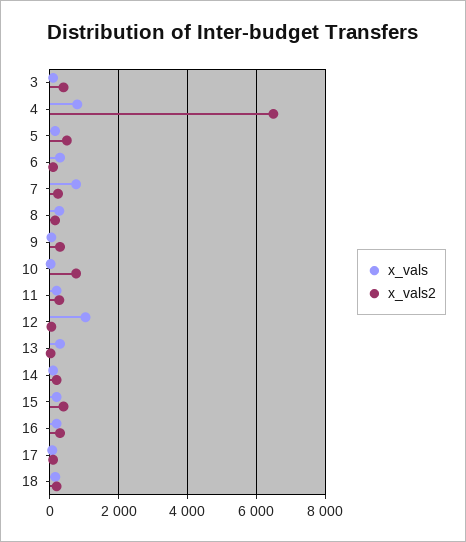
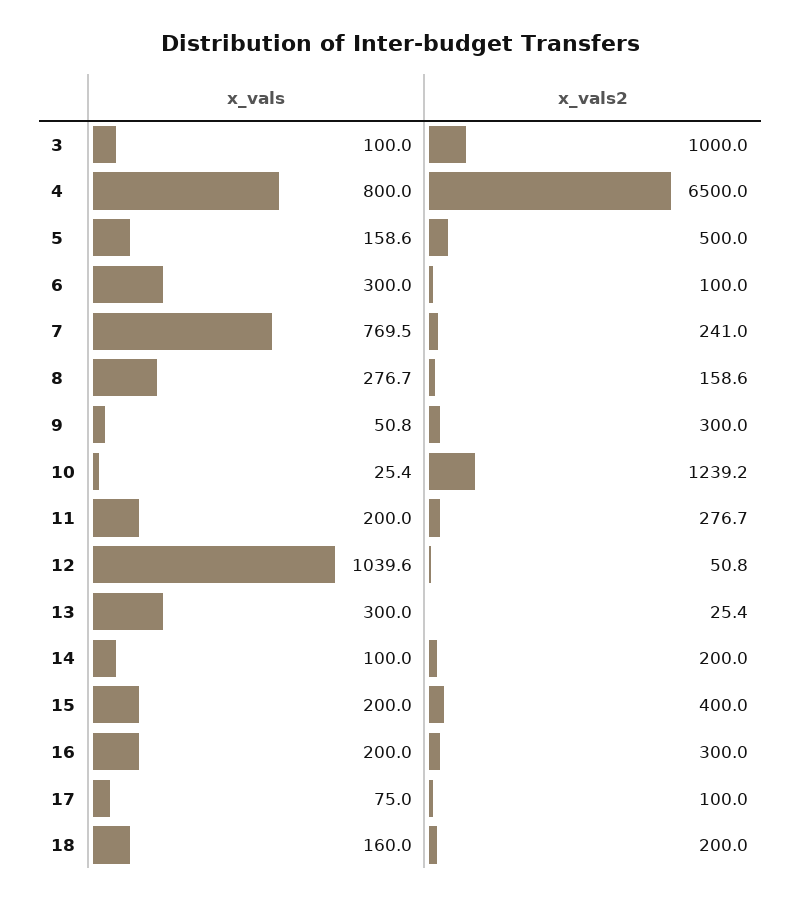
x_vals2, 3: 400 -> 1000
x_vals2, 10: 800 -> 1239.2

